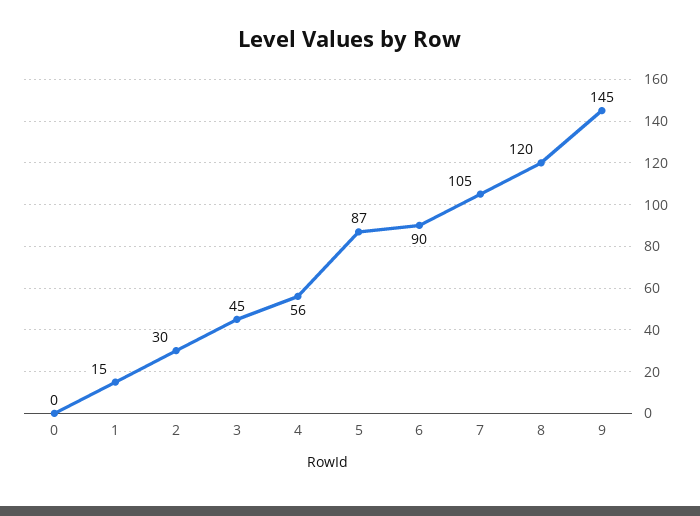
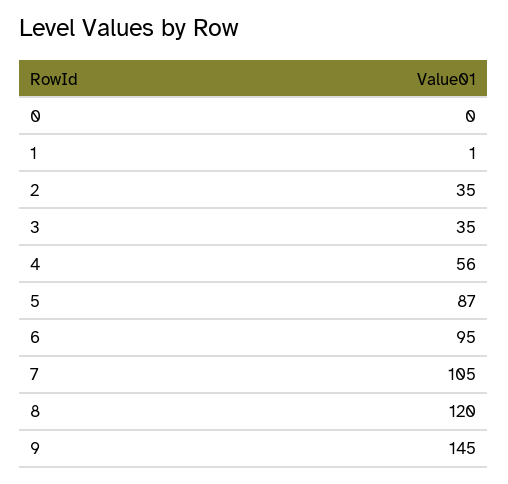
1: 15 -> 1
2: 30 -> 35
3: 45 -> 35
6: 90 -> 95

